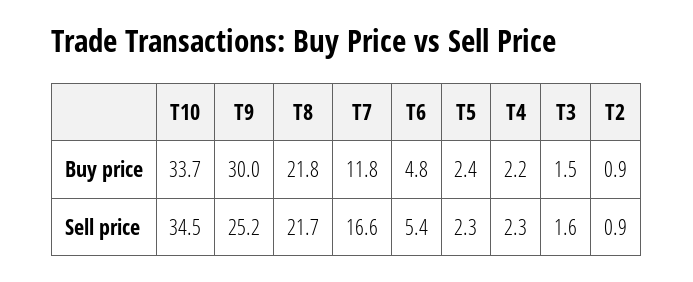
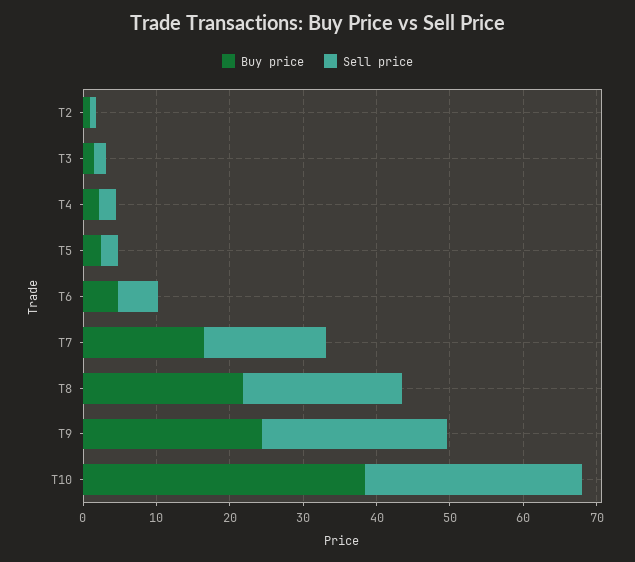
Buy price, T10: 33.7 -> 38
Buy price, T9: 30 -> 24
Buy price, T7: 11.8 -> 16
Sell price, T10: 34.5 -> 30

